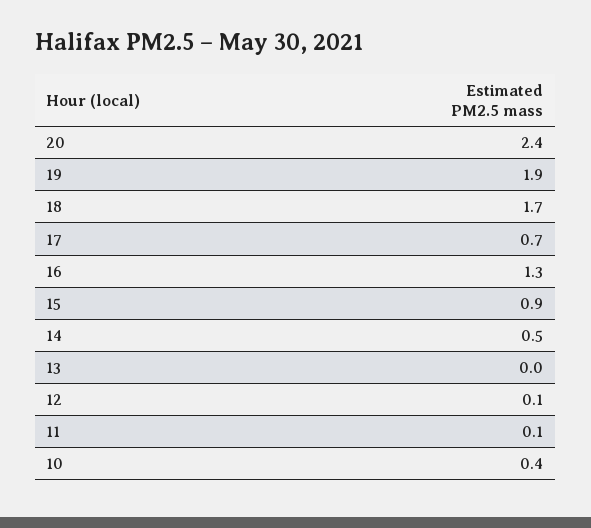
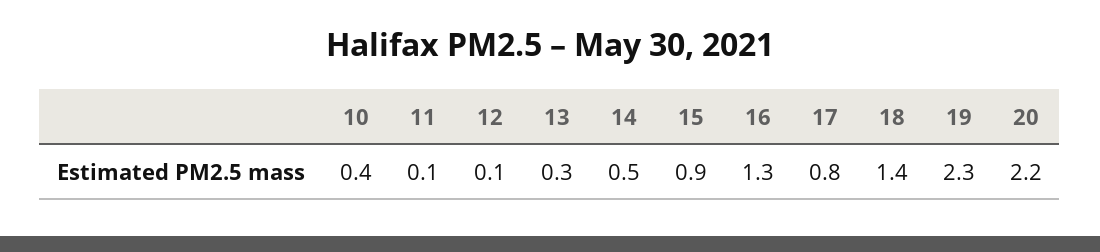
20: 2.4 -> 2.2
19: 1.9 -> 2.3
18: 1.7 -> 1.4
17: 0.7 -> 0.8
13: 0 -> 0.3

